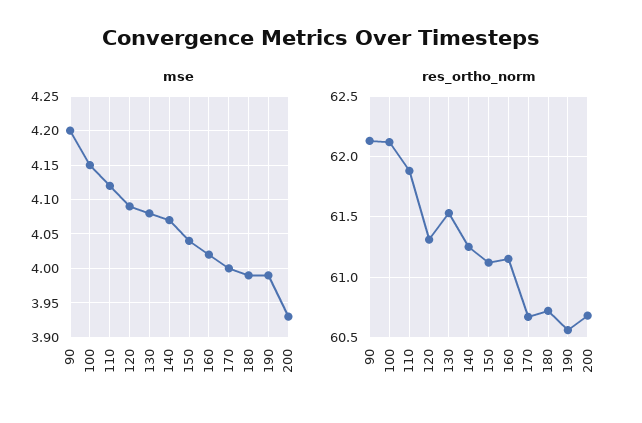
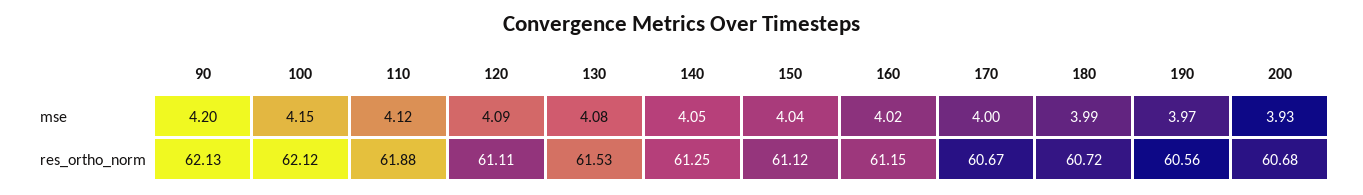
mse, 140: 4.07 -> 4.05
mse, 190: 3.99 -> 3.97
res_ortho_norm, 120: 61.3 -> 61.11

